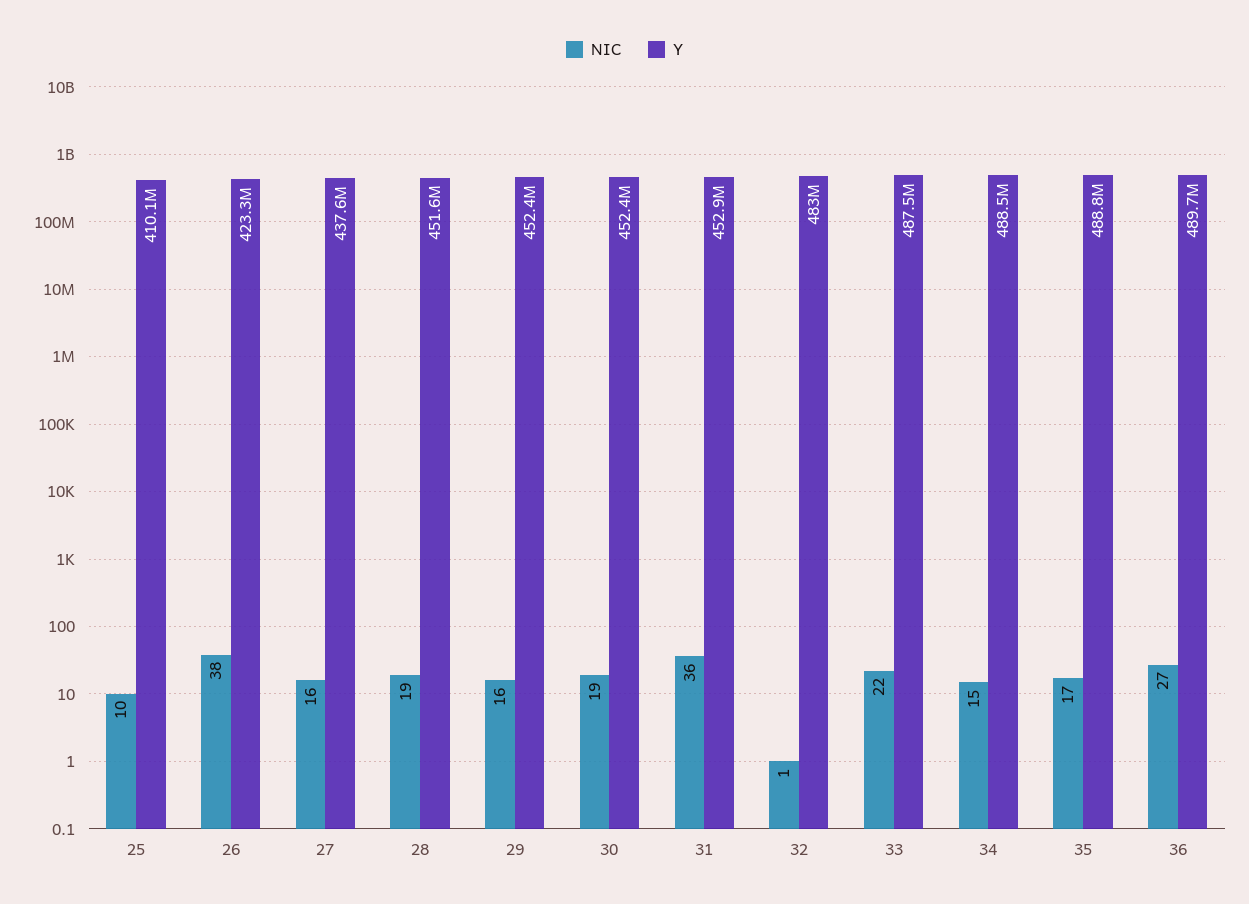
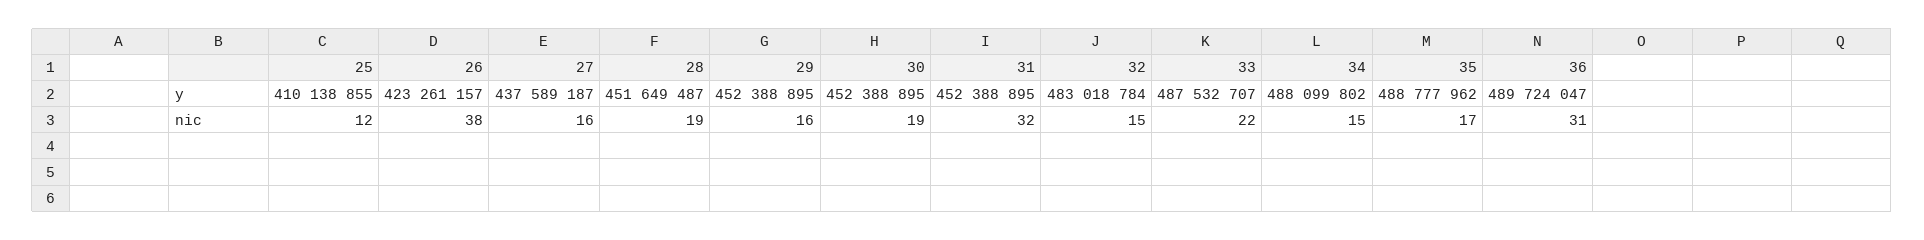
NIC, 25: 10 -> 12
NIC, 31: 36 -> 32
Y, 31: 452900000 -> 452388895
NIC, 32: 1 -> 15
Y, 34: 488500000 -> 488099802
NIC, 36: 27 -> 31

